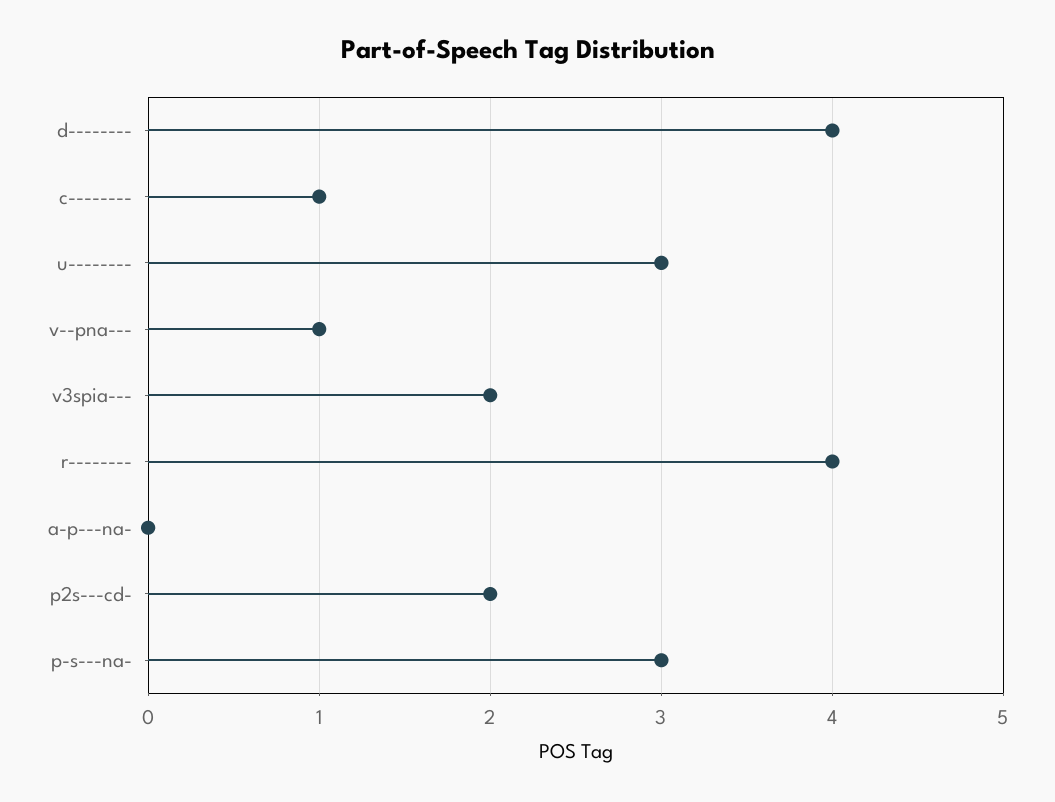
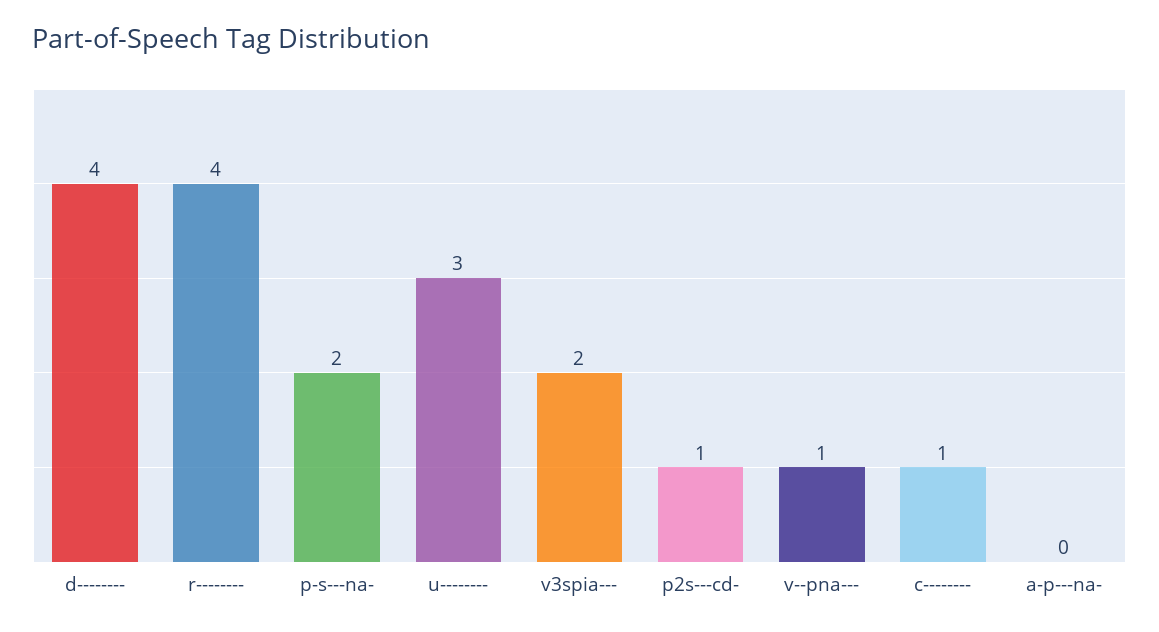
p2s---cd-: 2 -> 1
p-s---na-: 3 -> 2

